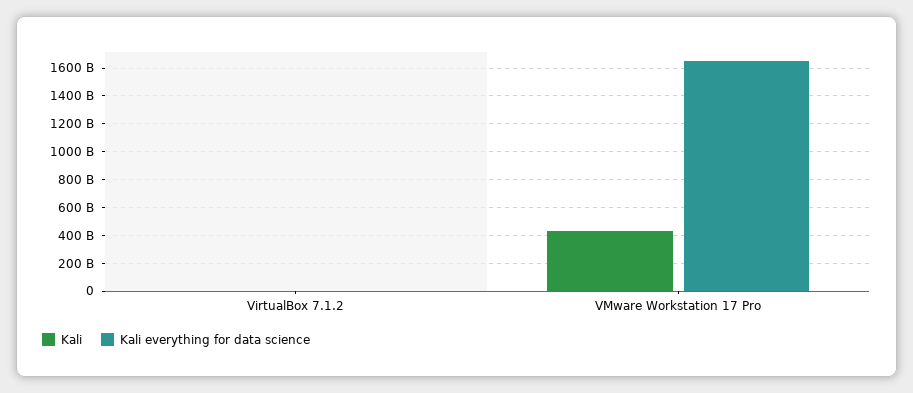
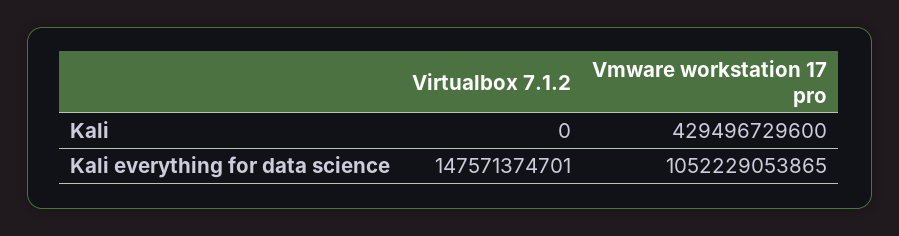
Kali everything for data science, VirtualBox 7.1.2: 0 -> 147571374701
Kali everything for data science, VMware Workstation 17 Pro: 1650000000000 -> 1052229053865

